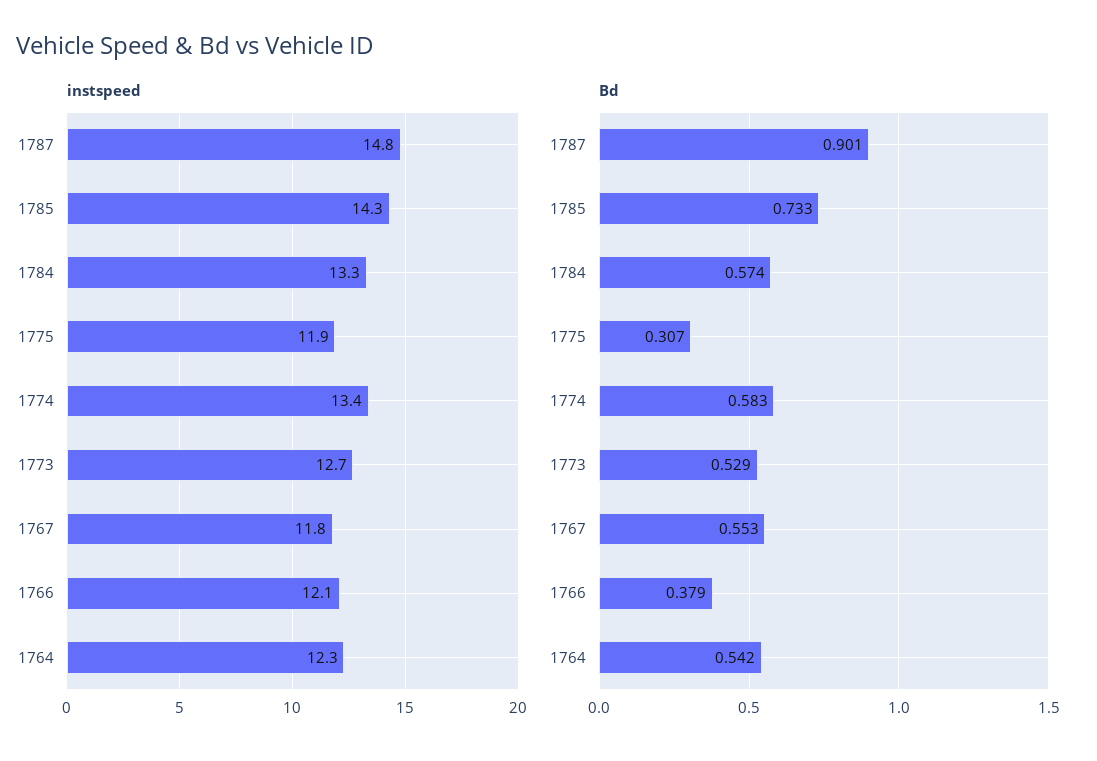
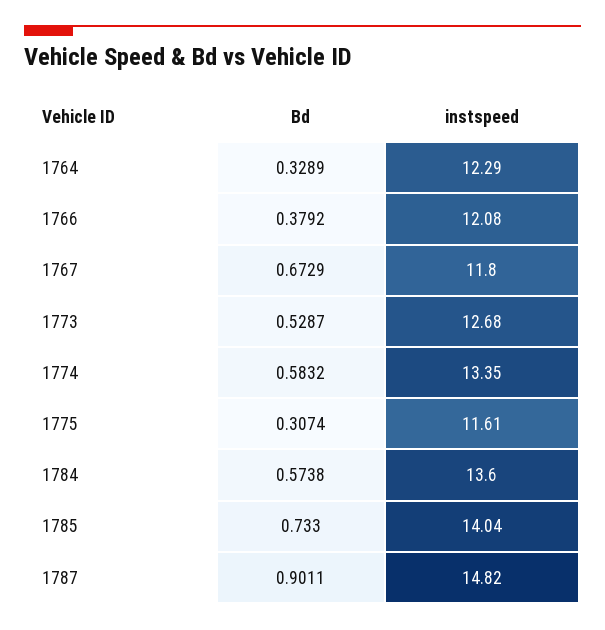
instspeed, 1785: 14.3 -> 14.04
instspeed, 1784: 13.3 -> 13.6
instspeed, 1775: 11.9 -> 11.61
Bd, 1767: 0.553 -> 0.6729
Bd, 1764: 0.542 -> 0.3289

